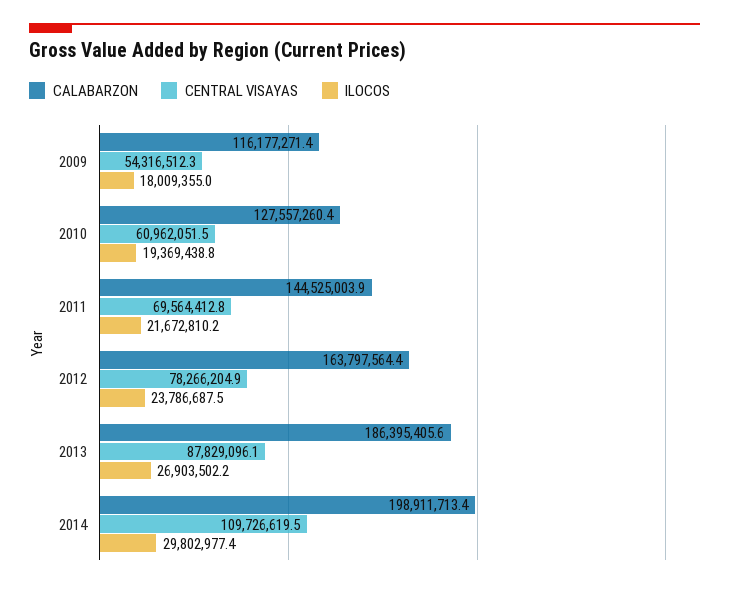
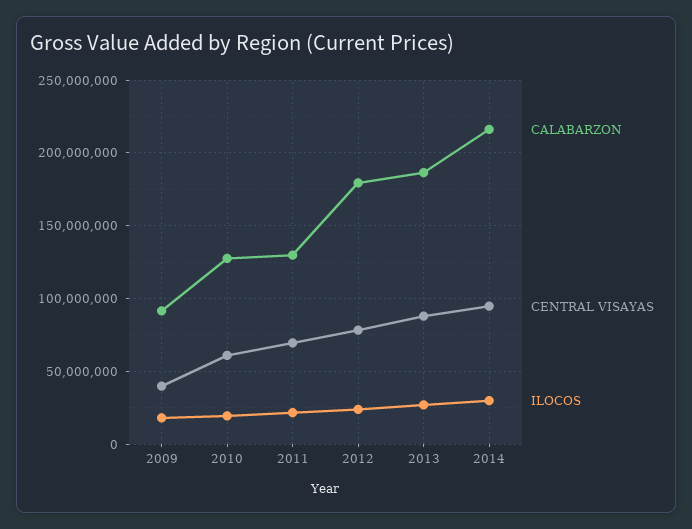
CALABARZON, 2009: 116177271.4 -> 90000000
CENTRAL VISAYAS, 2009: 54316512.3 -> 40000000
CALABARZON, 2011: 144525003.9 -> 130000000
CALABARZON, 2012: 163797564.4 -> 180000000
CALABARZON, 2014: 198911713.4 -> 215000000
CENTRAL VISAYAS, 2014: 109726619.5 -> 95000000

